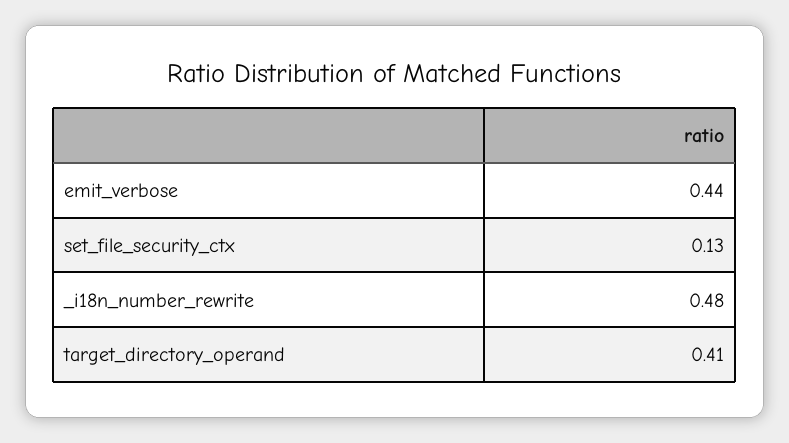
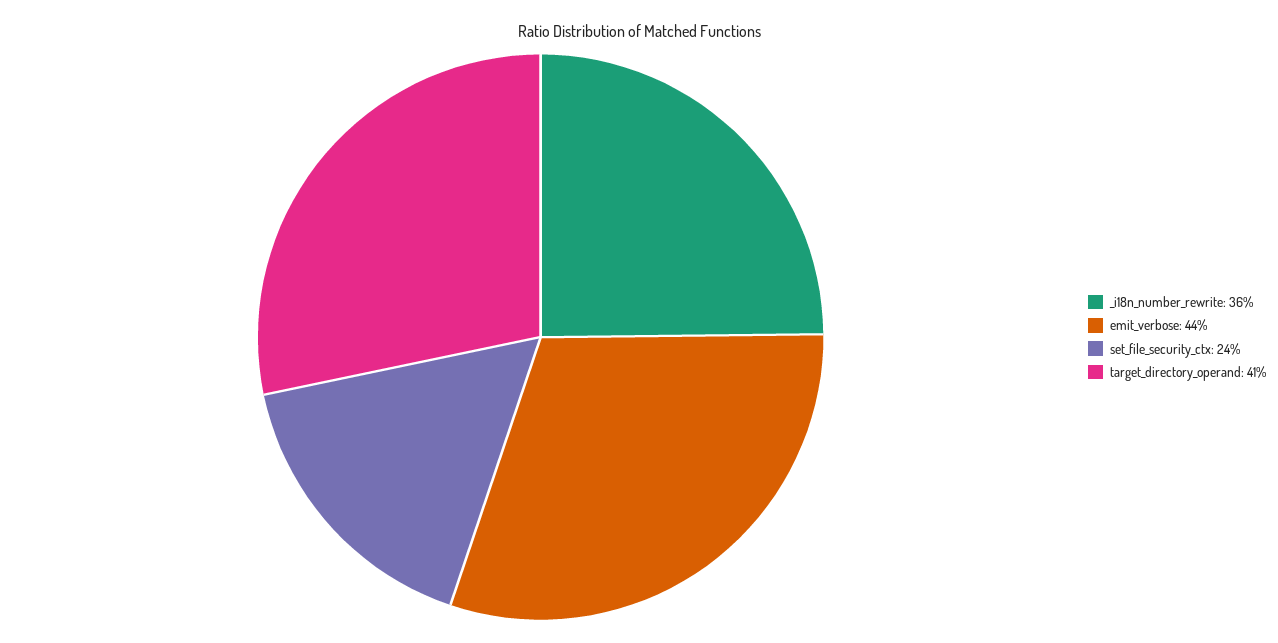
set_file_security_ctx: 0.13 -> 0.24
_i18n_number_rewrite: 0.48 -> 0.36

